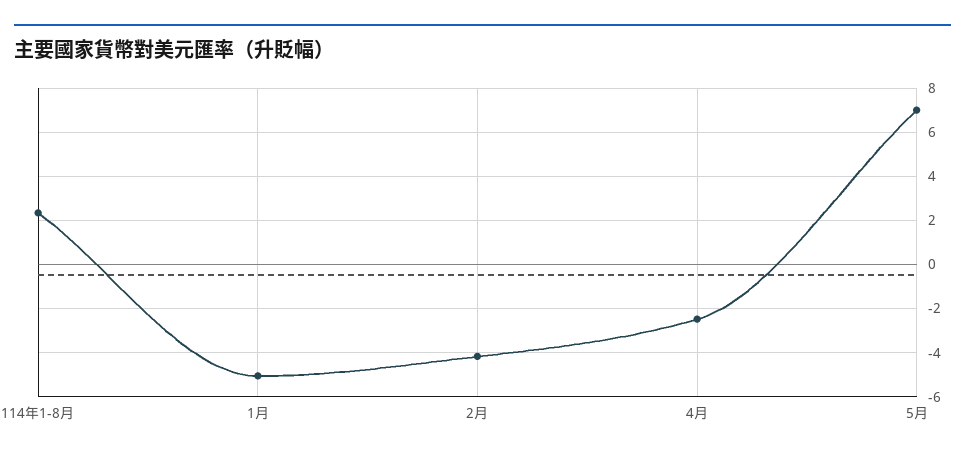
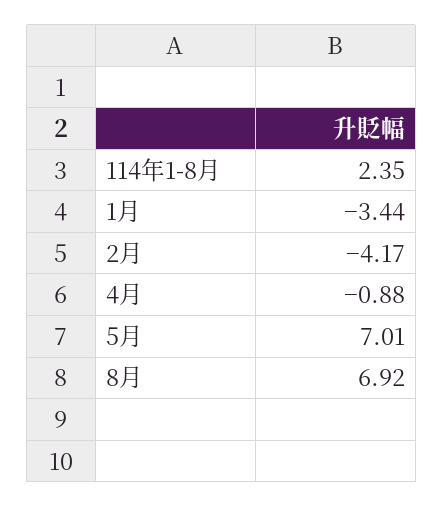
1月: -5 -> -3.44
4月: -2.5 -> -0.88
8月: none -> 6.92

